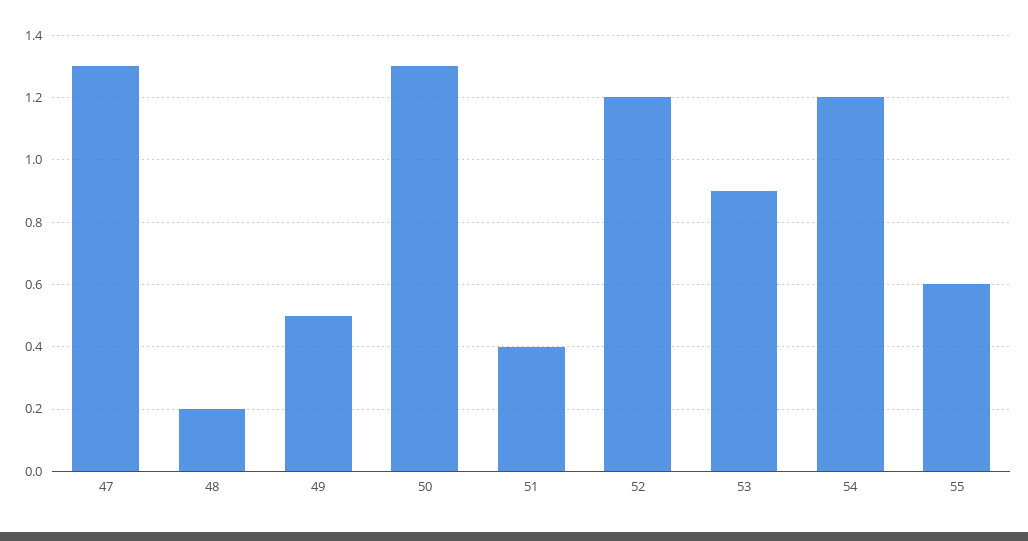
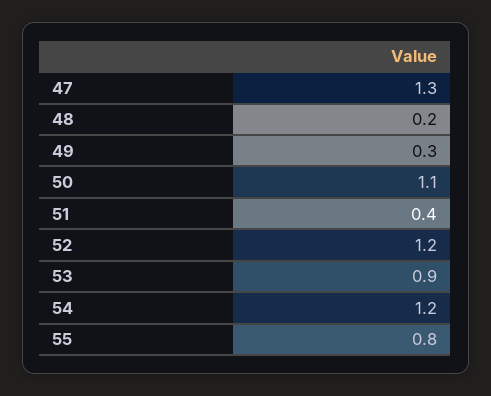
49: 0.5 -> 0.3
50: 1.3 -> 1.1
55: 0.6 -> 0.8

